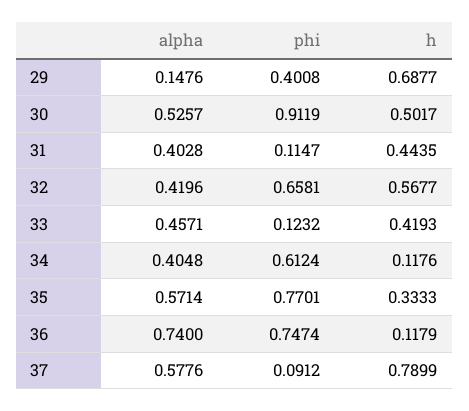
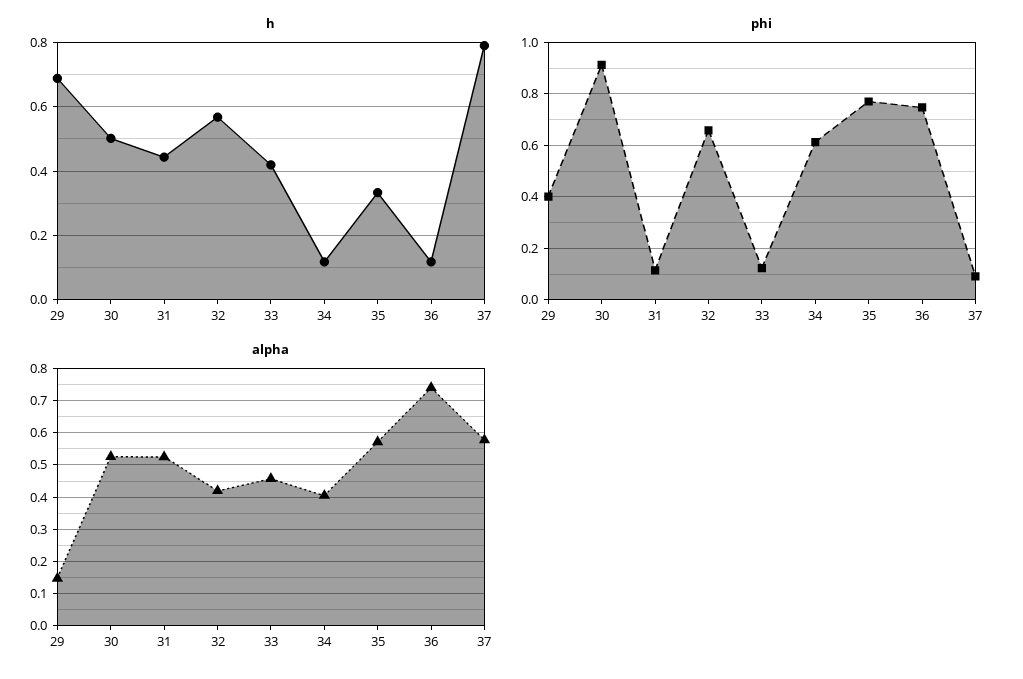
alpha, 31: 0.4028 -> 0.52

